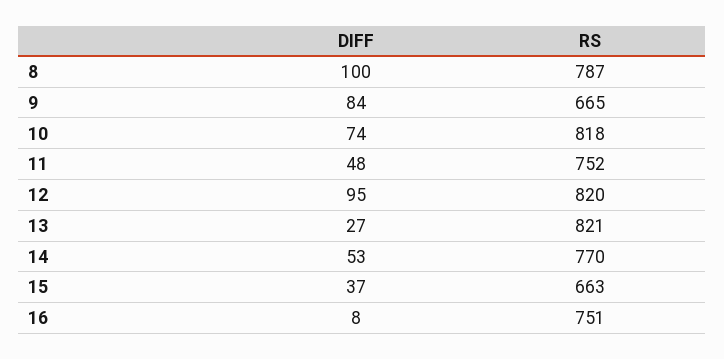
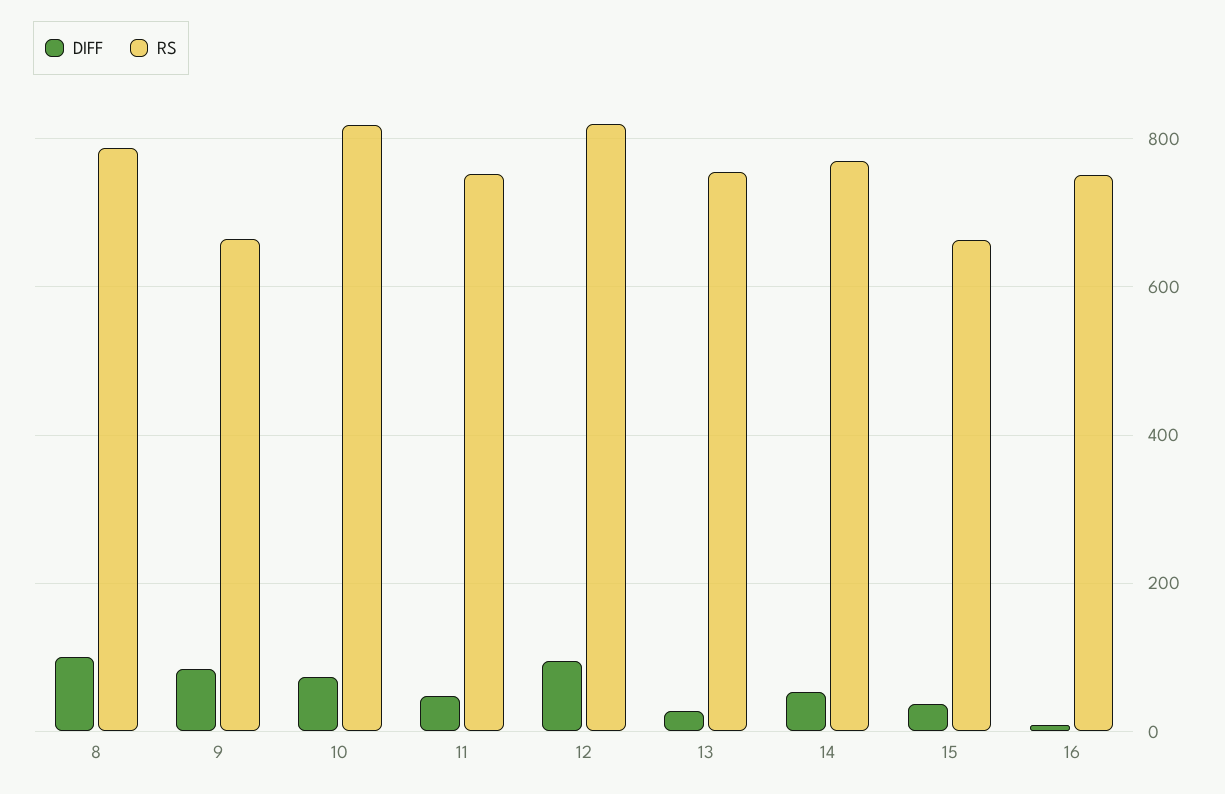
RS, 13: 821 -> 760

